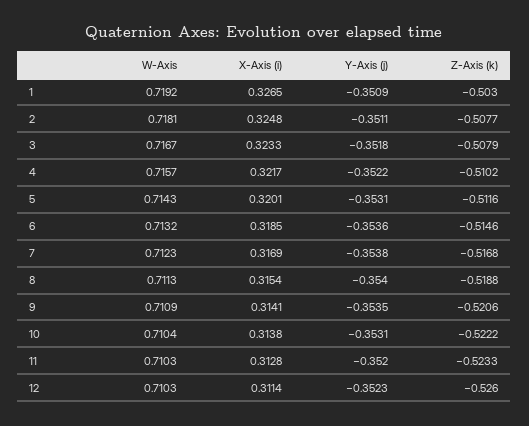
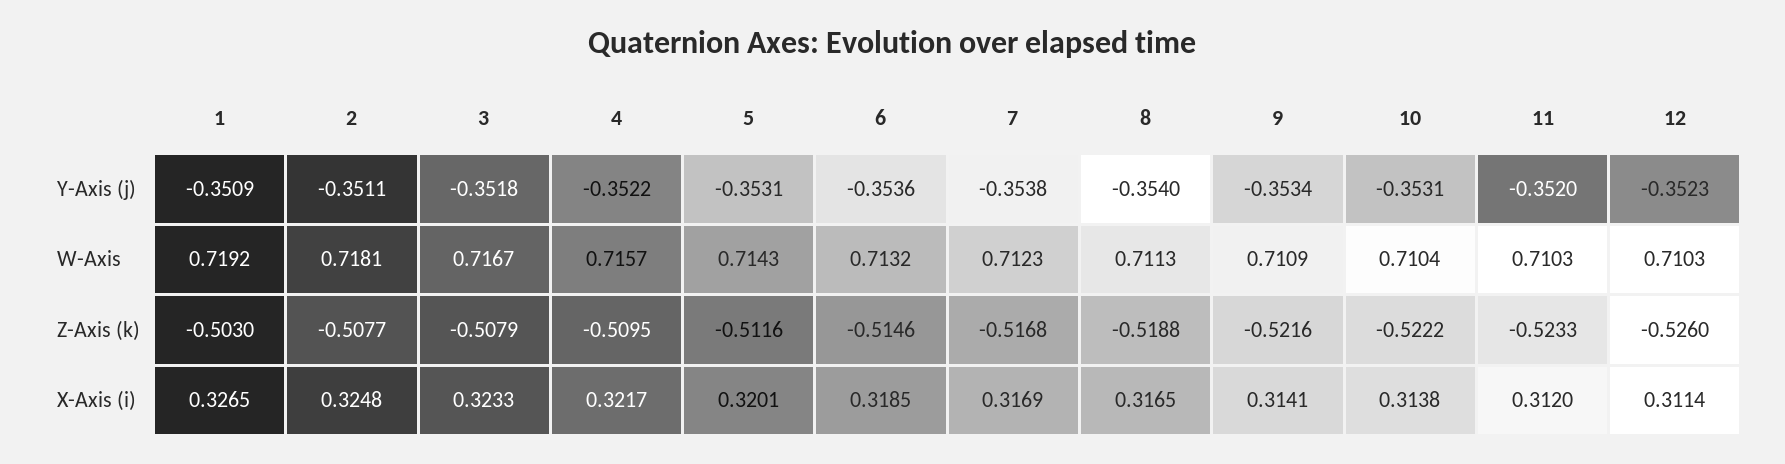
Z-Axis (k), 4: -0.5102 -> -0.5095
X-Axis (i), 8: 0.3154 -> 0.3165
Y-Axis (j), 9: -0.3535 -> -0.3534
Z-Axis (k), 9: -0.5206 -> -0.5216
X-Axis (i), 11: 0.3128 -> 0.312

